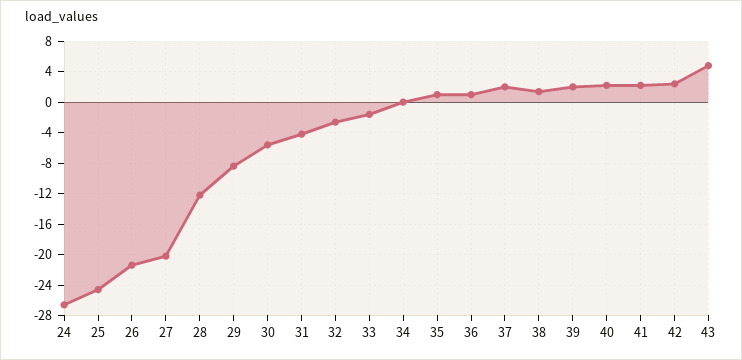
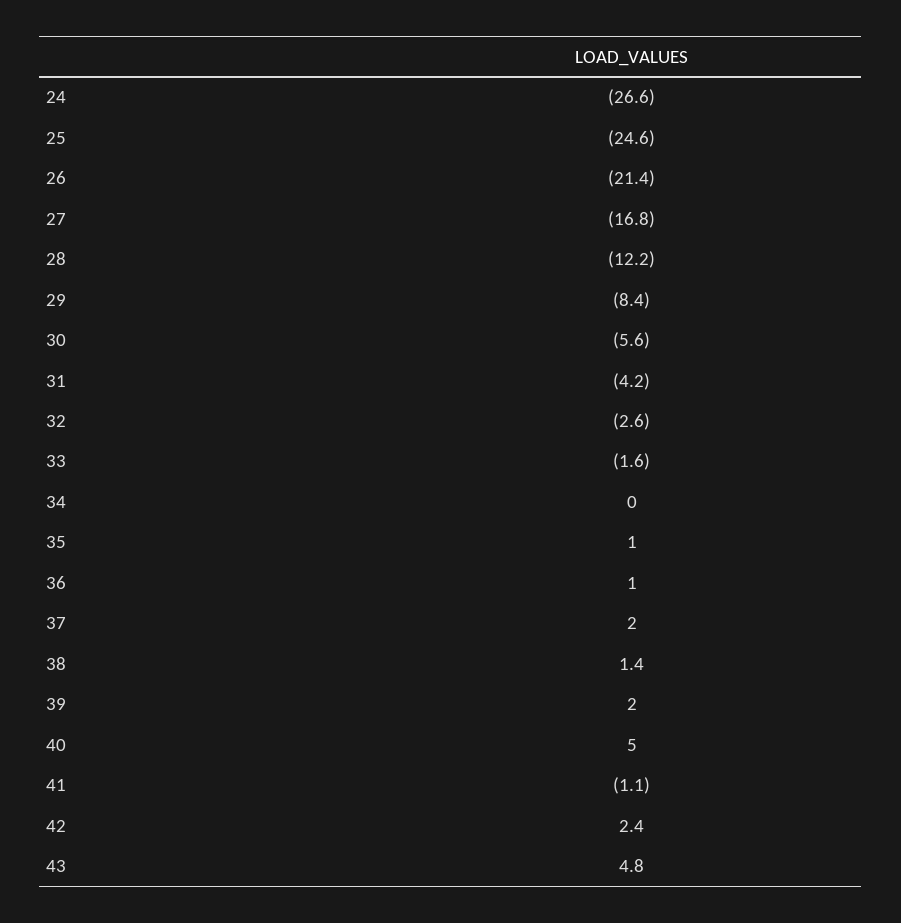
27: -20 -> -16.8
40: 2 -> 5
41: 2 -> -1.1

